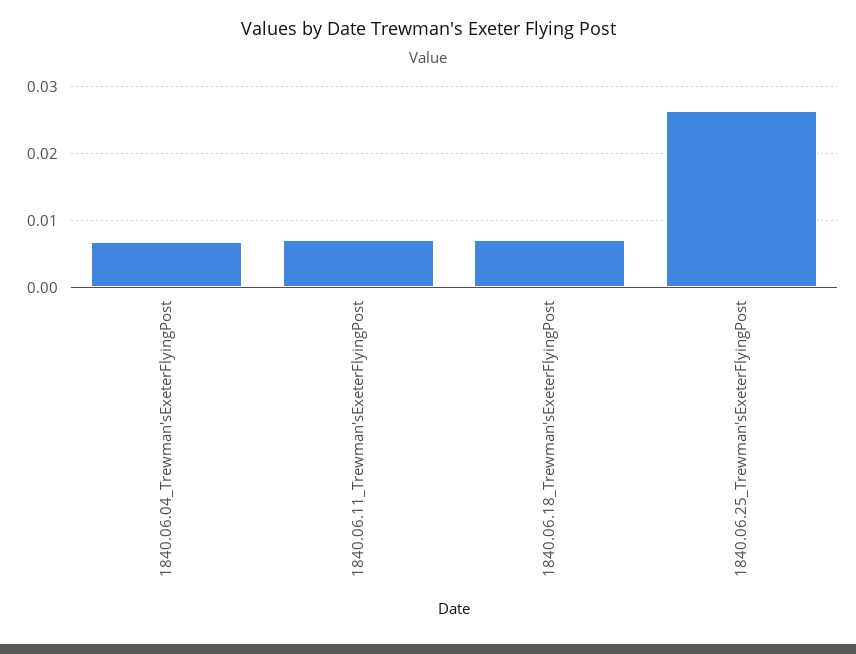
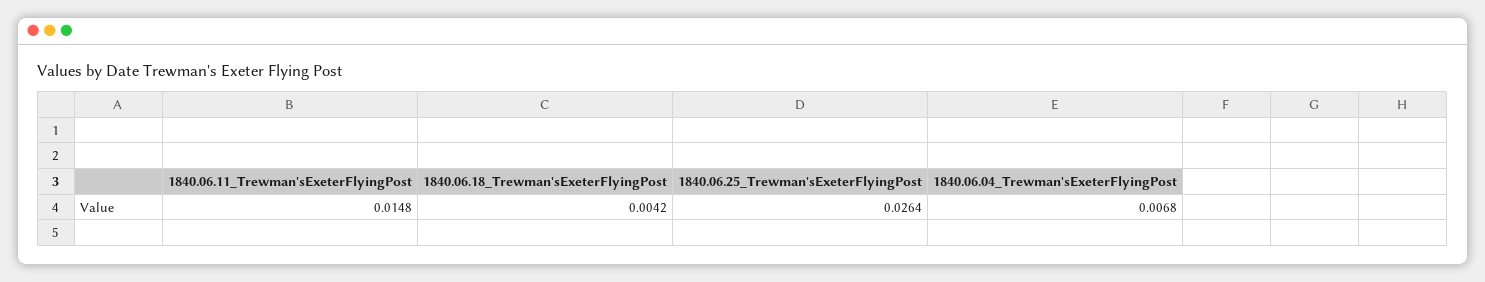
1840.06.11_Trewman'sExeterFlyingPost: 0.007 -> 0.0148
1840.06.18_Trewman'sExeterFlyingPost: 0.007 -> 0.0042

